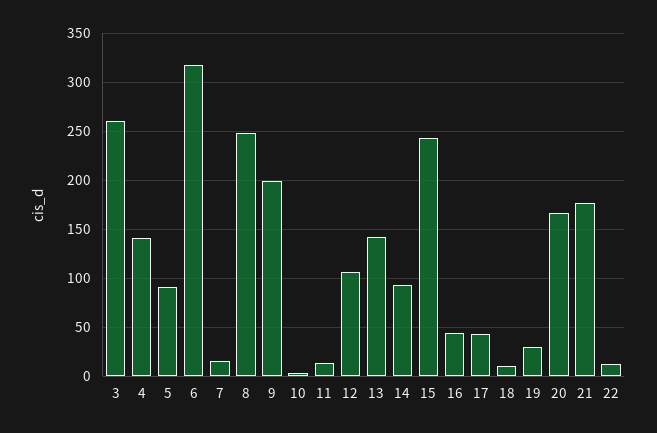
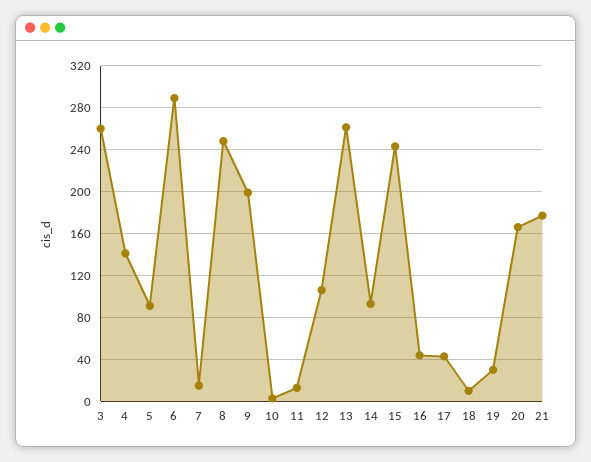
6: 320 -> 290
13: 140 -> 260
22: 10 -> none

